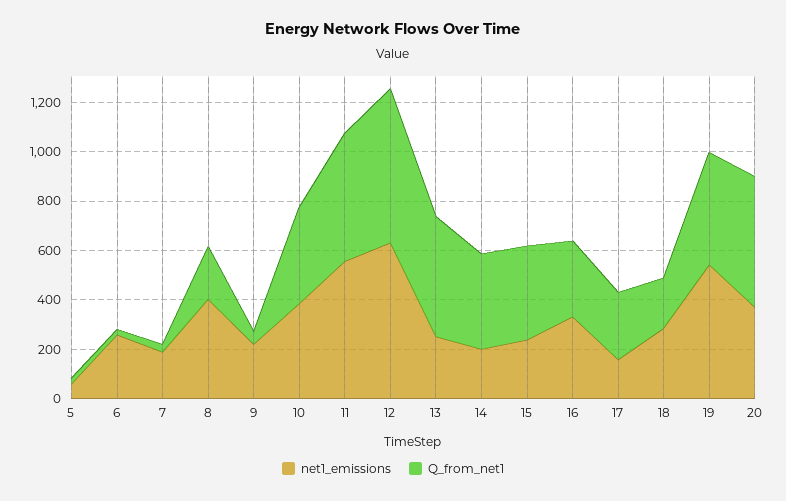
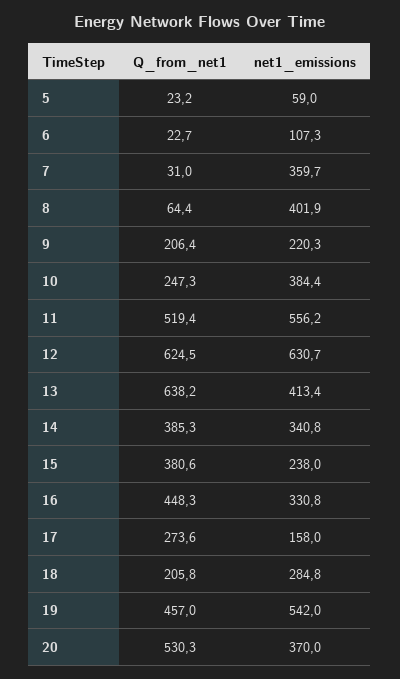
net1_emissions, 6: 250 -> 107.3
net1_emissions, 7: 200 -> 359.7
Q_from_net1, 8: 200 -> 64.4
Q_from_net1, 9: 50 -> 206.4
Q_from_net1, 10: 400 -> 247.3
net1_emissions, 13: 250 -> 413.4
Q_from_net1, 13: 500 -> 638.2
net1_emissions, 14: 200 -> 340.8
Q_from_net1, 16: 300 -> 448.3

